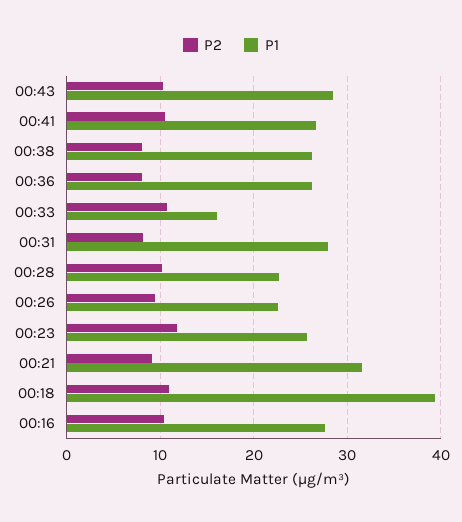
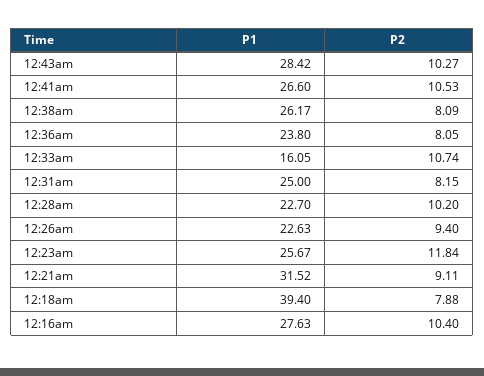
P1, 00:36: 26 -> 23.8
P1, 00:31: 28 -> 25
P2, 00:18: 11 -> 7.88

